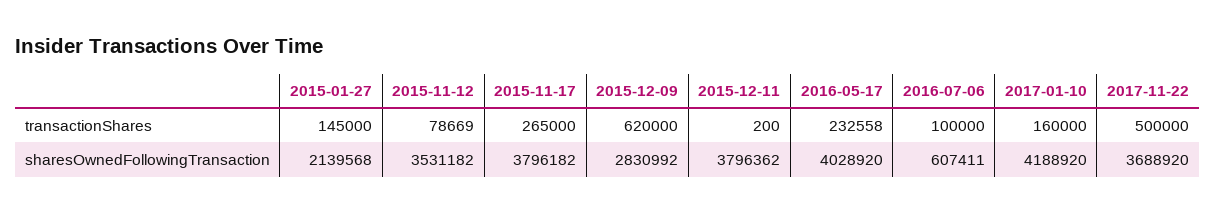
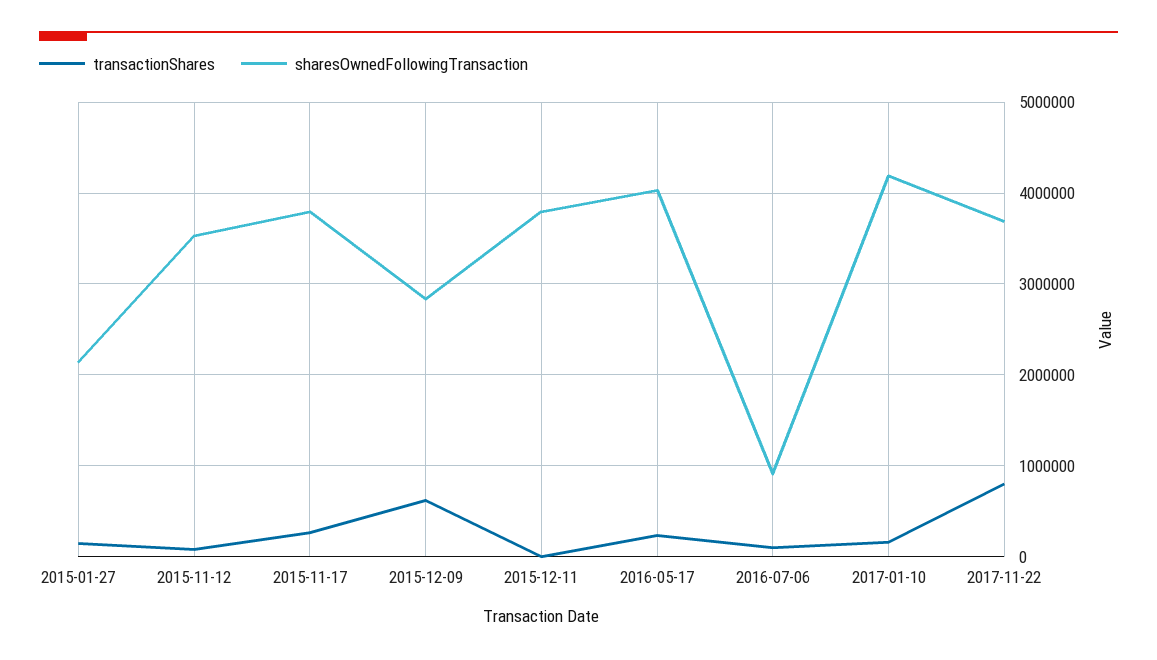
transactionShares, 2017-11-22: 500000 -> 800000
sharesOwnedFollowingTransaction, 2016-07-06: 607411 -> 900000

